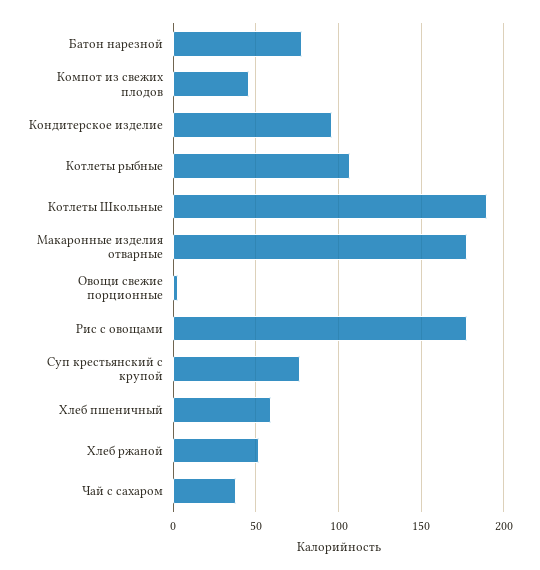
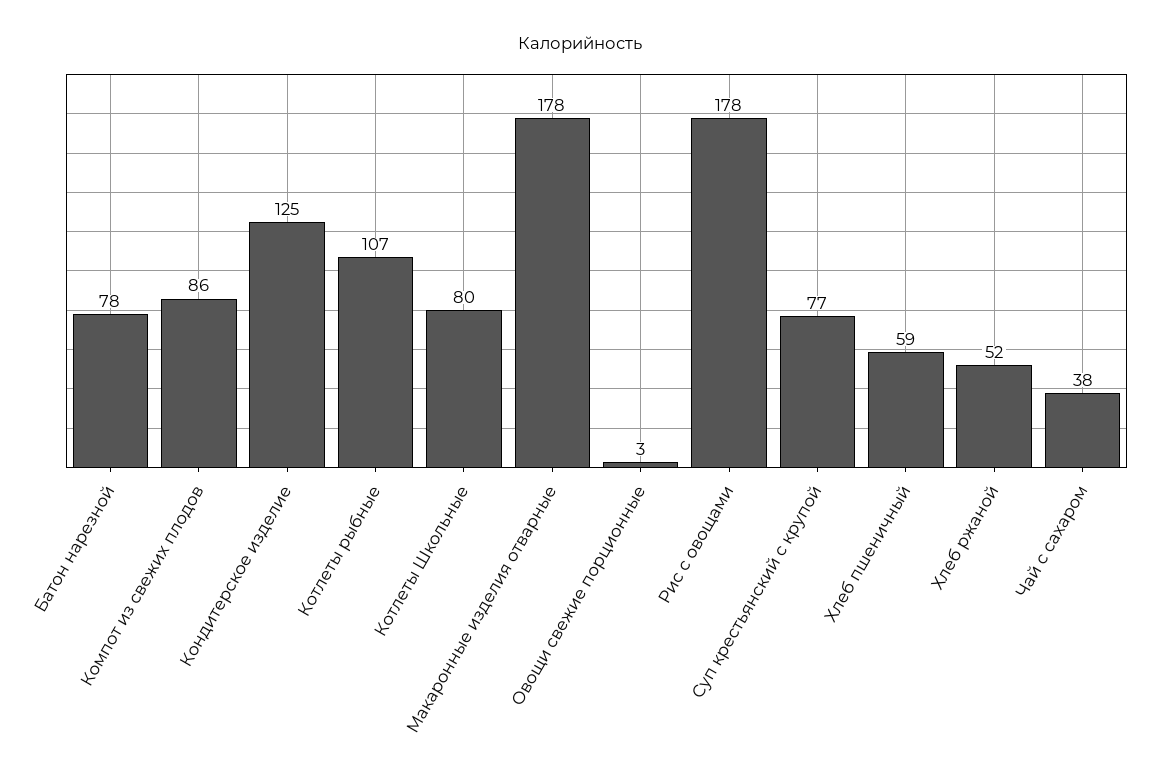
Компот из свежих плодов: 45 -> 86
Кондитерское изделие: 95 -> 125
Котлеты Школьные: 190 -> 80

